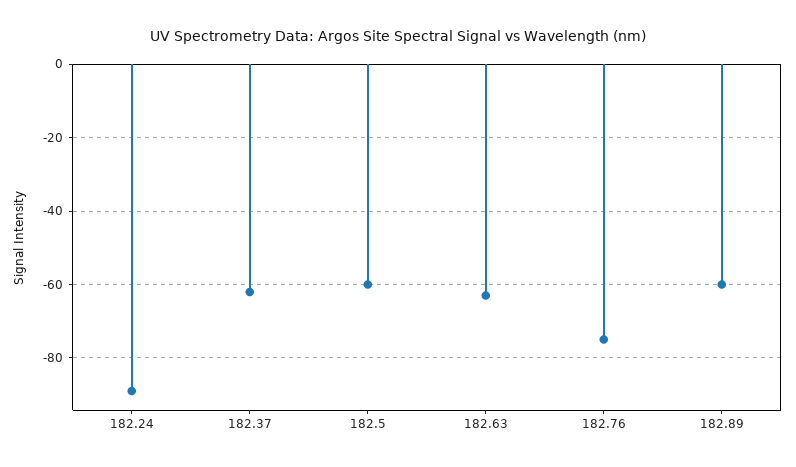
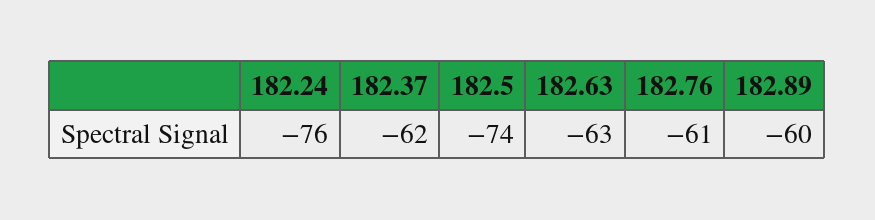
182.24: -90 -> -76
182.5: -60 -> -74
182.76: -75 -> -61

